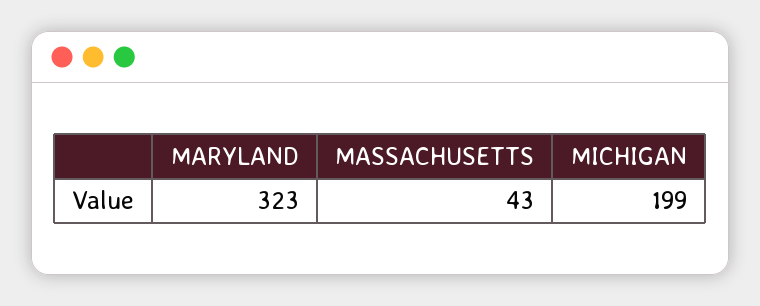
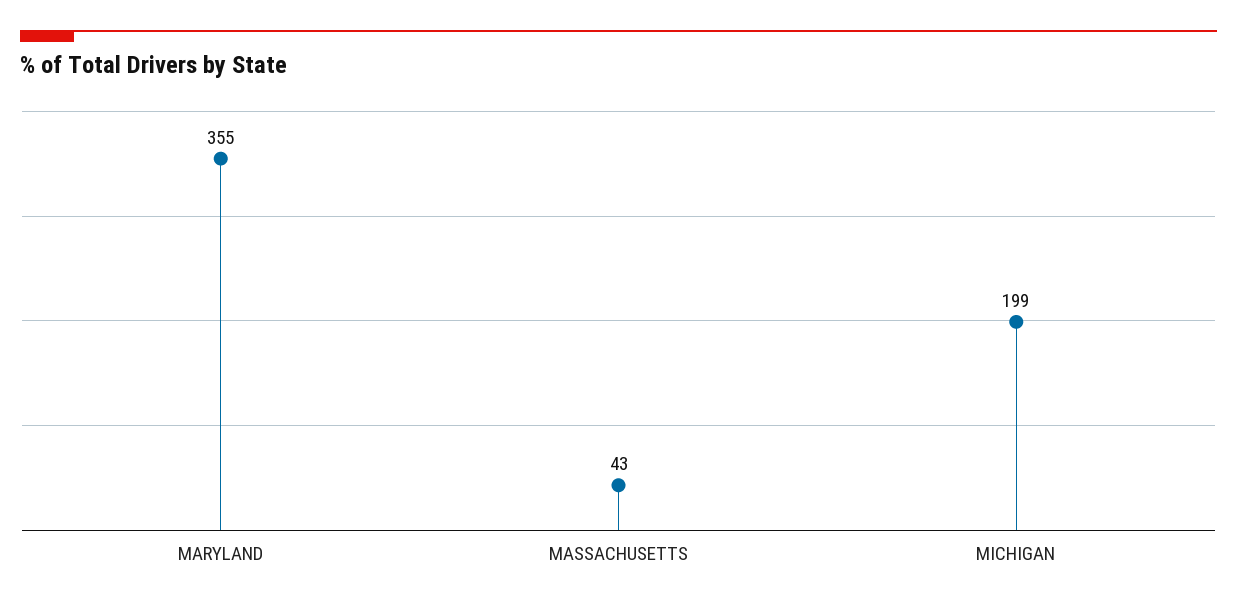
MARYLAND: 323 -> 355

